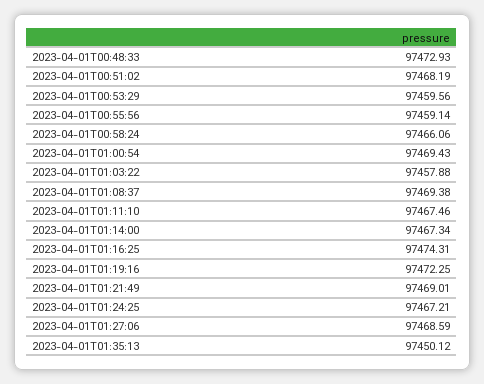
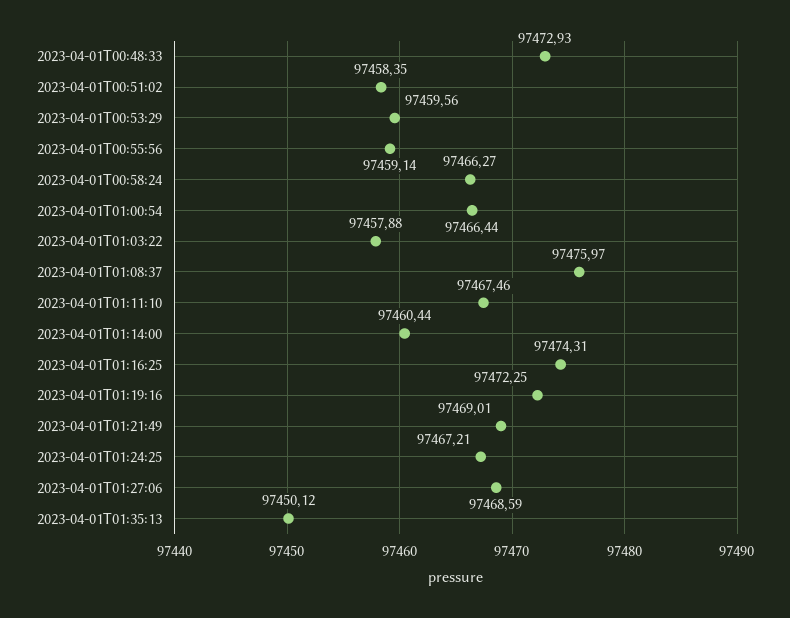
2023-04-01T00:51:02: 97468.19 -> 97458.35
2023-04-01T00:58:24: 97466.06 -> 97466.27
2023-04-01T01:00:54: 97469.43 -> 97466.44
2023-04-01T01:08:37: 97469.38 -> 97475.97
2023-04-01T01:14:00: 97467.34 -> 97460.44

